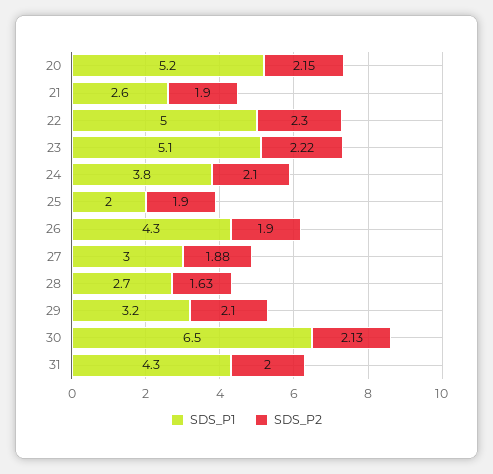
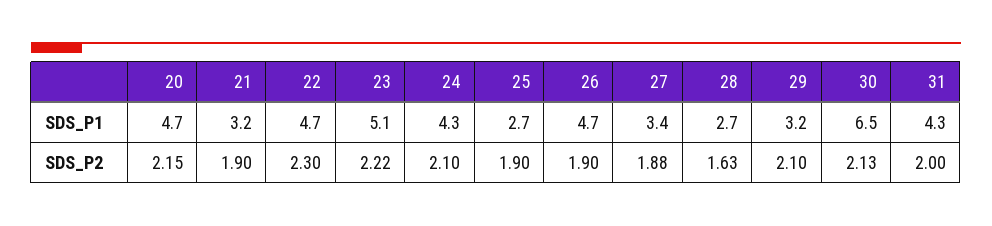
SDS_P1, 20: 5.2 -> 4.7
SDS_P1, 21: 2.6 -> 3.2
SDS_P1, 22: 5 -> 4.7
SDS_P1, 24: 3.8 -> 4.3
SDS_P1, 25: 2 -> 2.7
SDS_P1, 26: 4.3 -> 4.7
SDS_P1, 27: 3 -> 3.4

